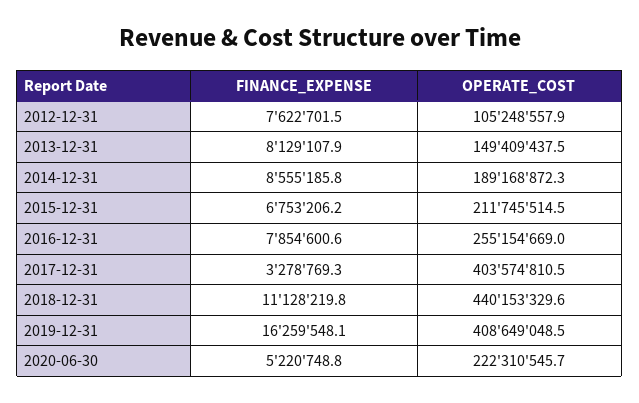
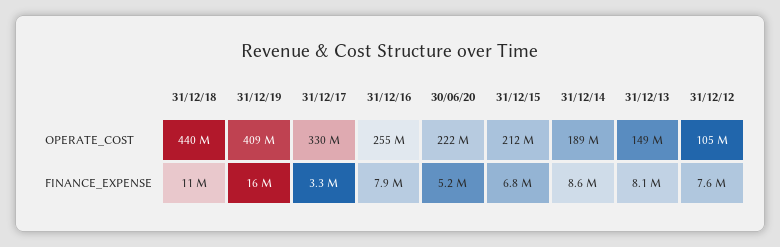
OPERATE_COST, 2017-12-31: 403574810.5 -> 330000000

